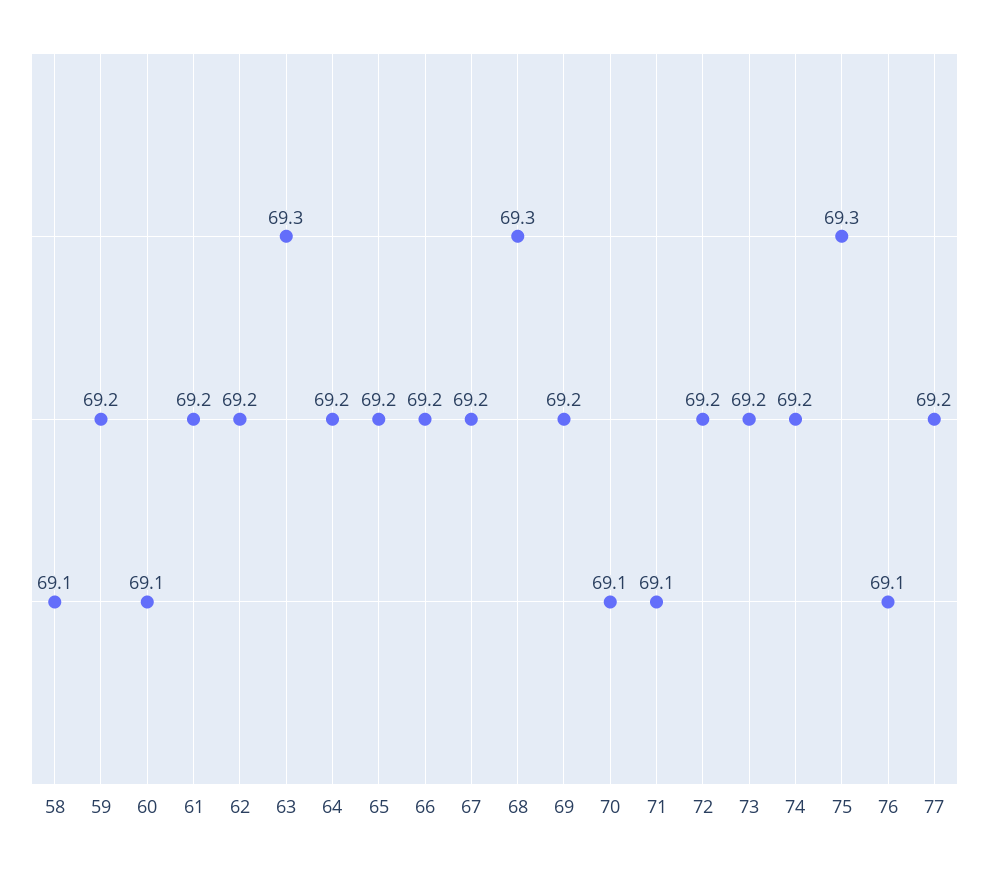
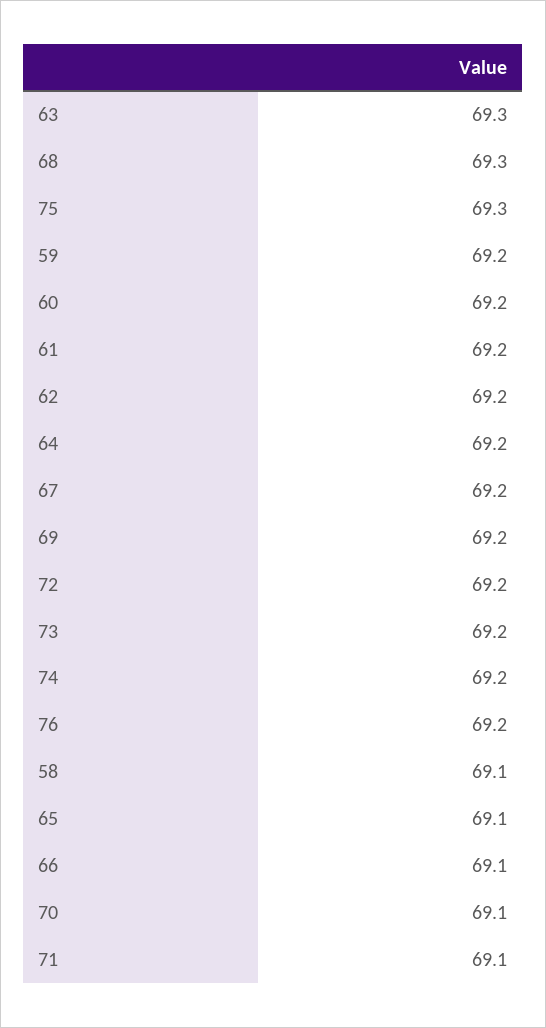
60: 69.1 -> 69.2
65: 69.2 -> 69.1
66: 69.2 -> 69.1
76: 69.1 -> 69.2
77: 69.2 -> none

